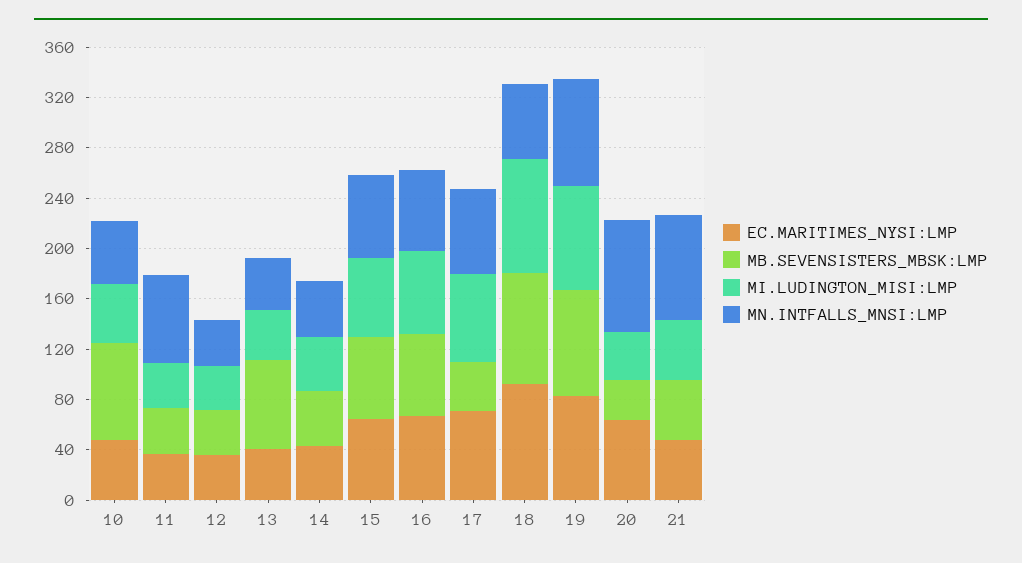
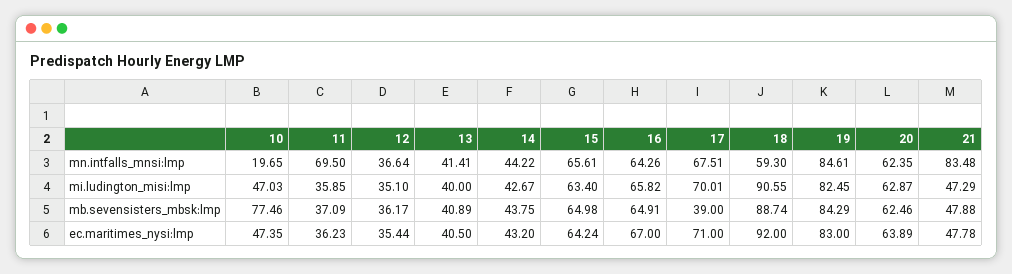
MN.INTFALLS_MNSI:LMP, 10: 50 -> 19.65
MB.SEVENSISTERS_MBSK:LMP, 13: 70 -> 40.89
MB.SEVENSISTERS_MBSK:LMP, 20: 30 -> 62.46
MI.LUDINGTON_MISI:LMP, 20: 40 -> 62.87
MN.INTFALLS_MNSI:LMP, 20: 90 -> 62.35

